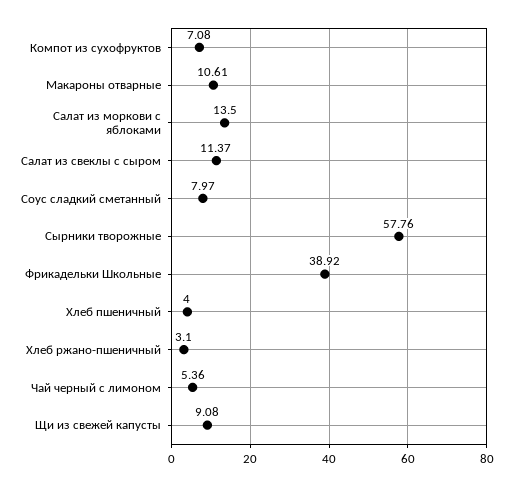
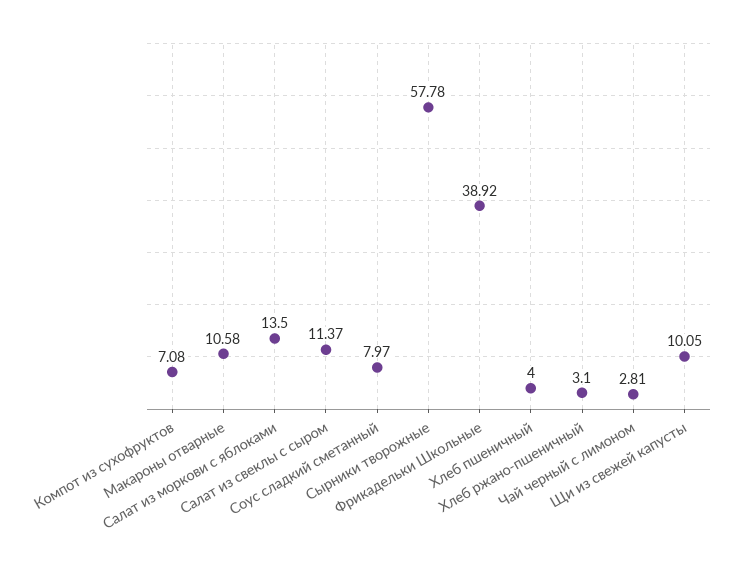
Макароны отварные: 10.61 -> 10.58
Сырники творожные: 57.76 -> 57.78
Чай черный с лимоном: 5.36 -> 2.81
Щи из свежей капусты: 9.08 -> 10.05

